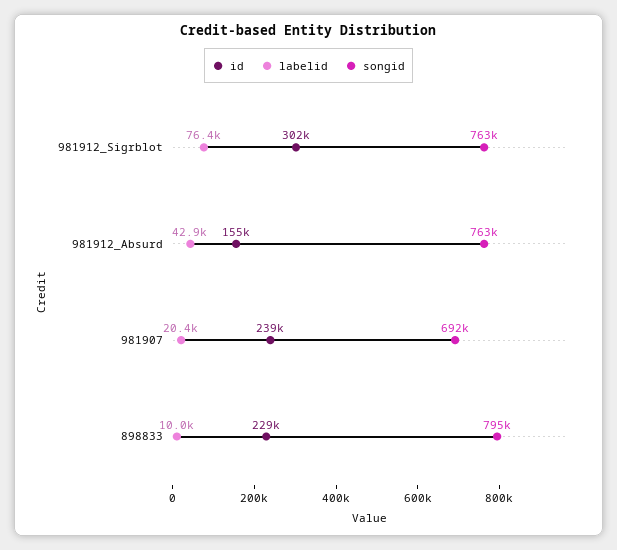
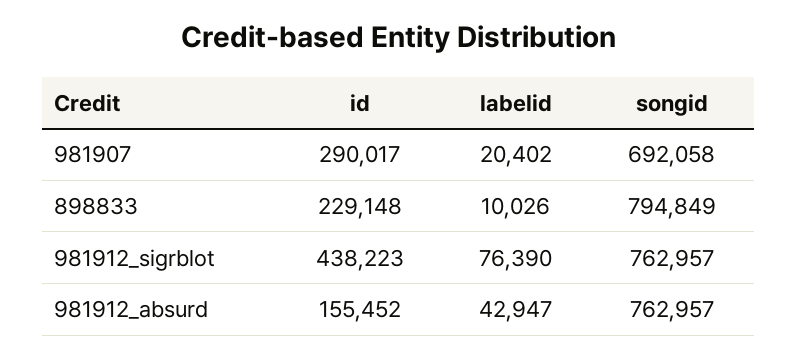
id, 981912_Sigrblot: 302000 -> 438223
id, 981907: 239000 -> 290017

